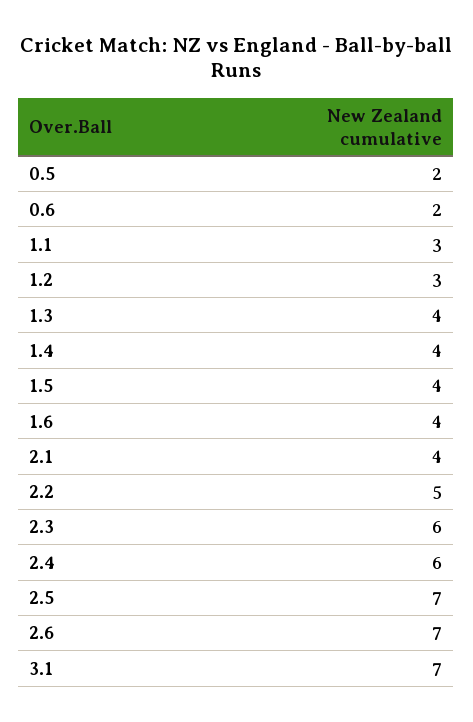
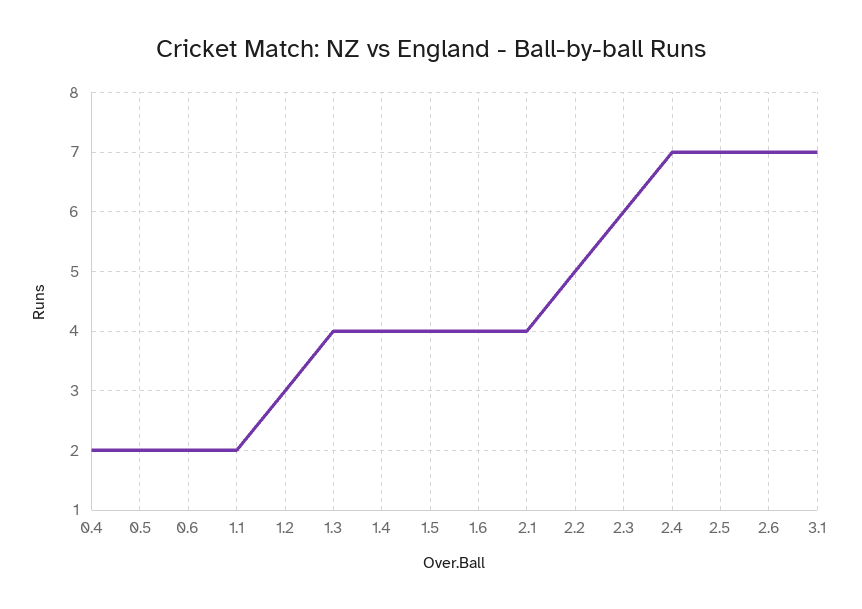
1.1: 3 -> 2
2.4: 6 -> 7
0.4: none -> 2

